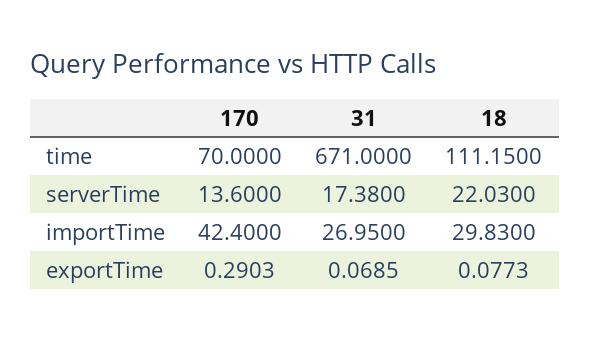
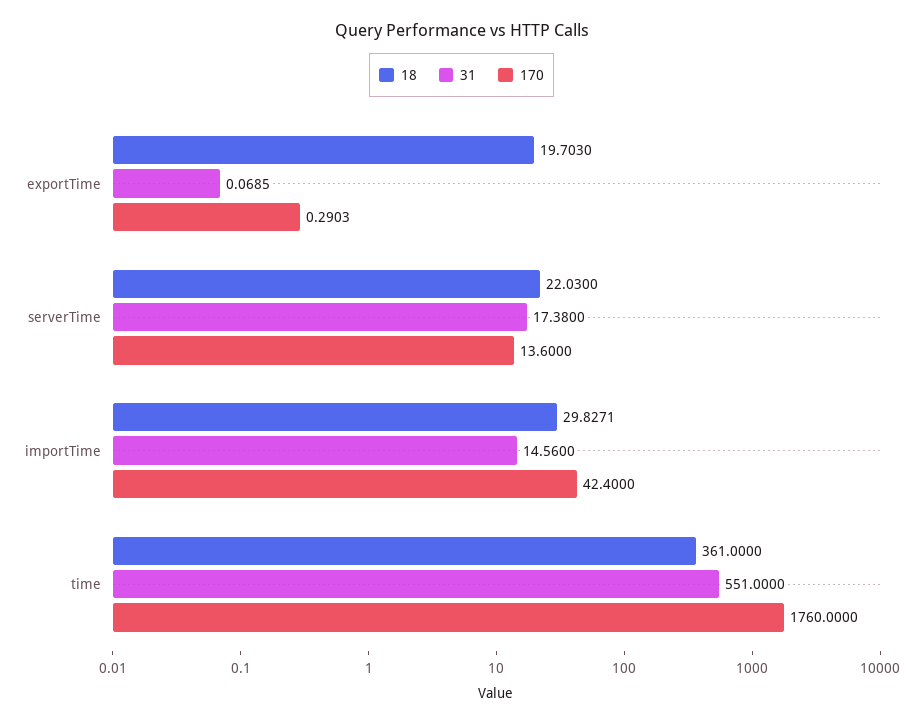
170, time: 70 -> 1760
31, time: 671 -> 551
18, time: 111.15 -> 361
31, importTime: 26.95 -> 14.56
18, importTime: 29.83 -> 29.8271
18, exportTime: 0.0773 -> 19.703

